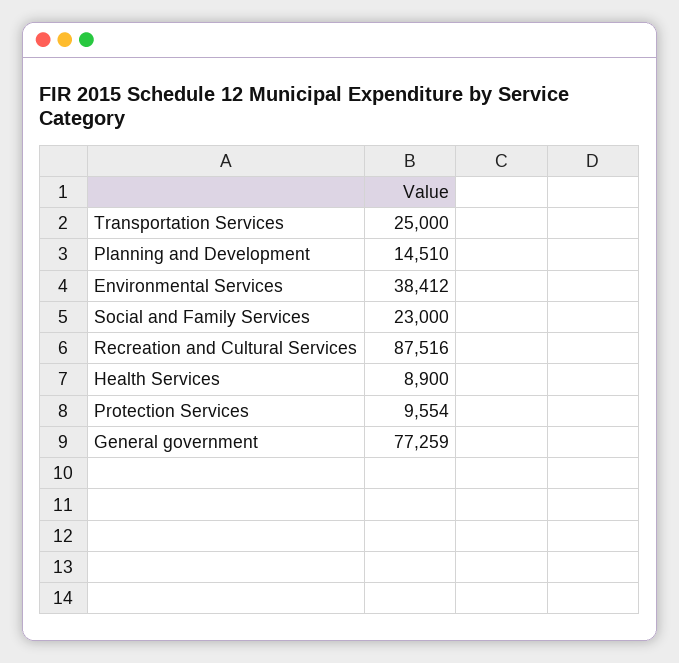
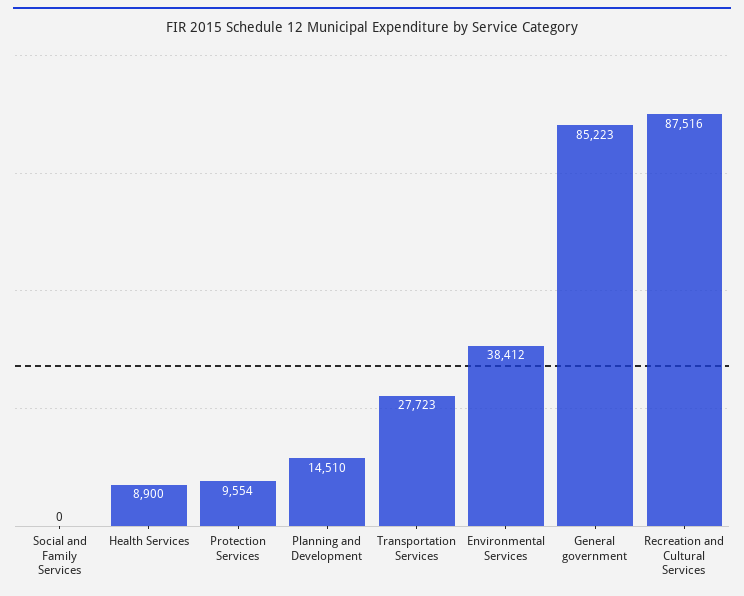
Transportation Services: 25000 -> 27723
Social and Family Services: 23000 -> 0
General government: 77259 -> 85223

